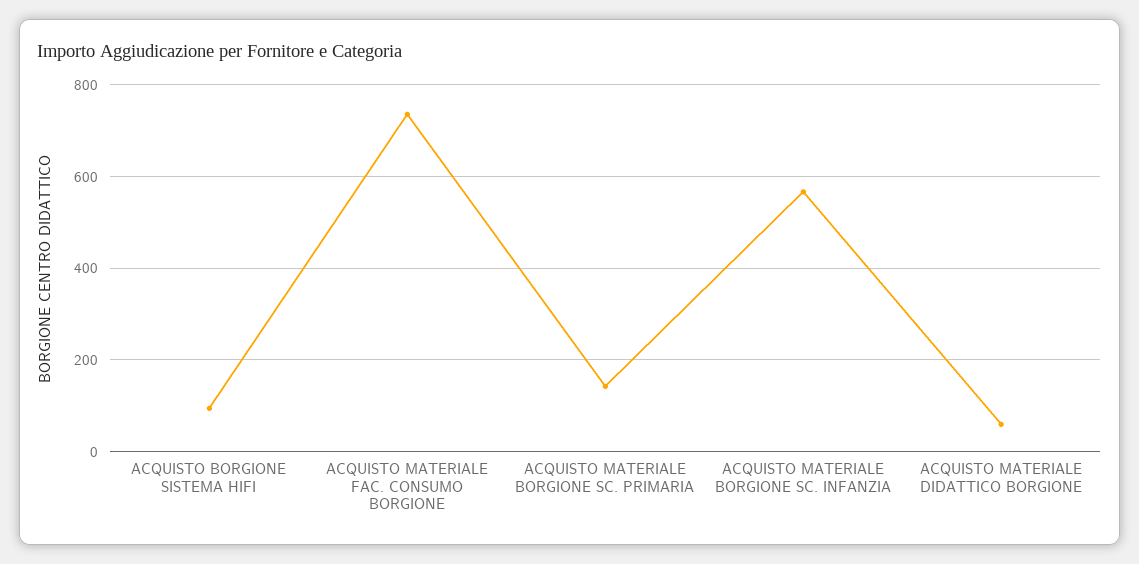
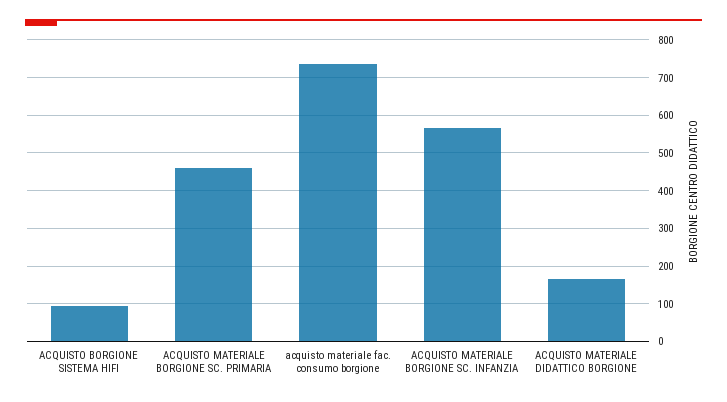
ACQUISTO MATERIALE BORGIONE SC. PRIMARIA: 140 -> 460
ACQUISTO MATERIALE DIDATTICO BORGIONE: 60 -> 160

